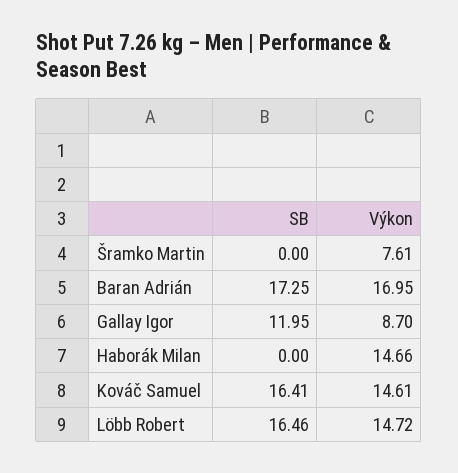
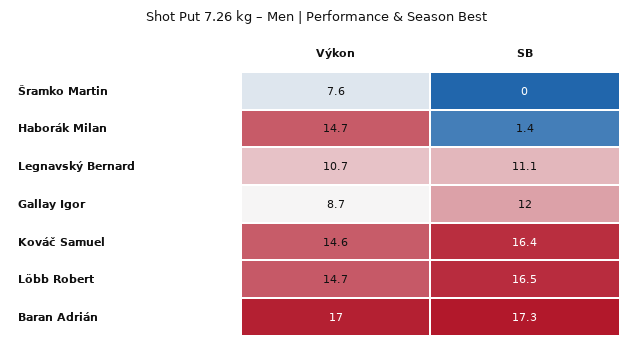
SB, Haborák Milan: 0 -> 1.4
Výkon, Legnavský Bernard: none -> 10.7
SB, Legnavský Bernard: none -> 11.1

